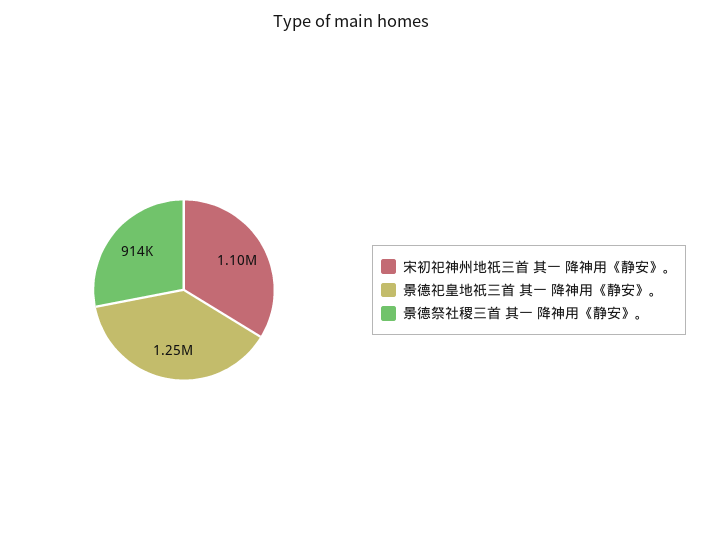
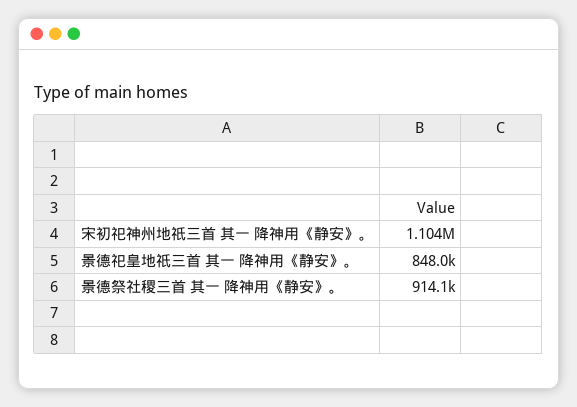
景德祀皇地祇三首 其一 降神用《静安》。: 1250000 -> 848000

